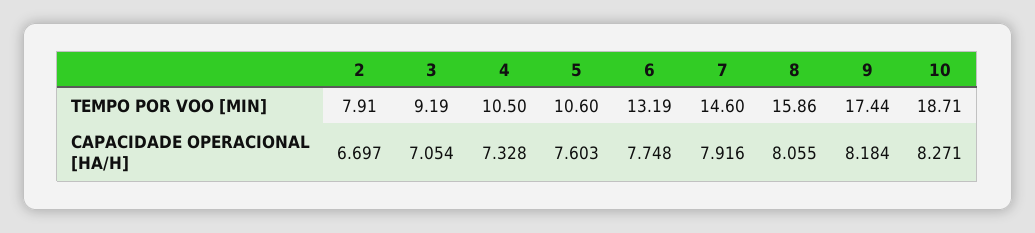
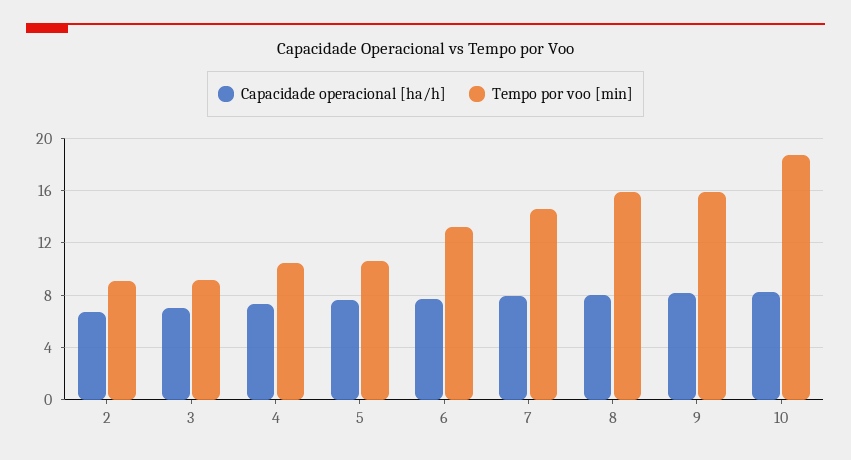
TEMPO POR VOO [MIN], 2: 7.91 -> 9
TEMPO POR VOO [MIN], 9: 17.44 -> 16

